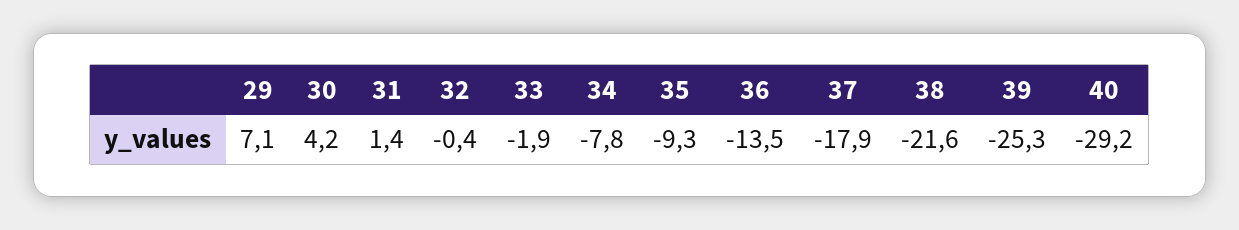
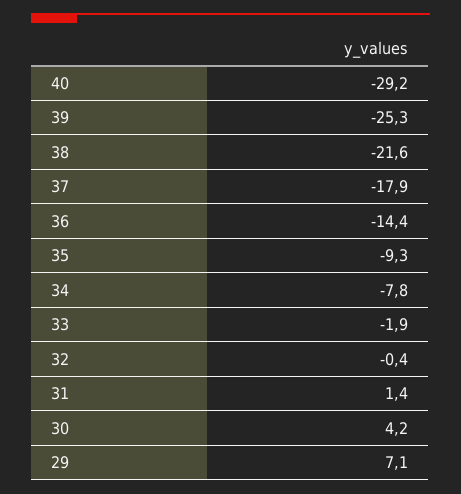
36: -13.5 -> -14.4

